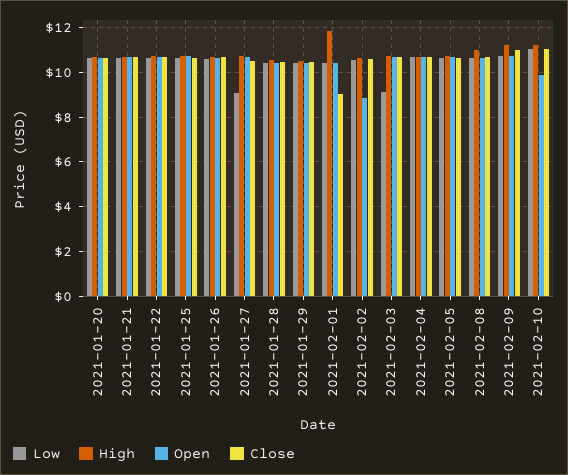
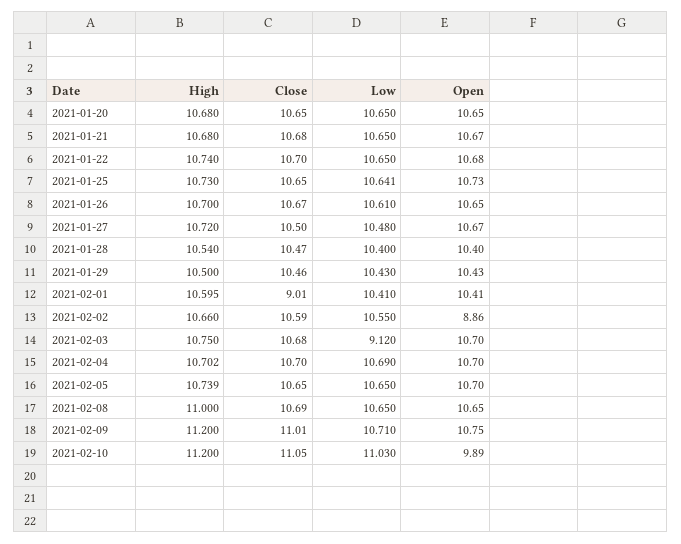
Low, 2021-01-27: 9 -> 10.48
High, 2021-02-01: 12 -> 10.595

